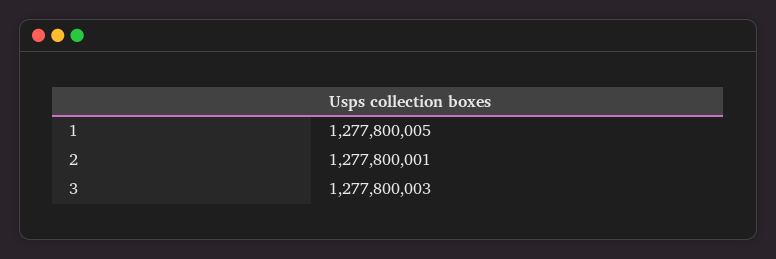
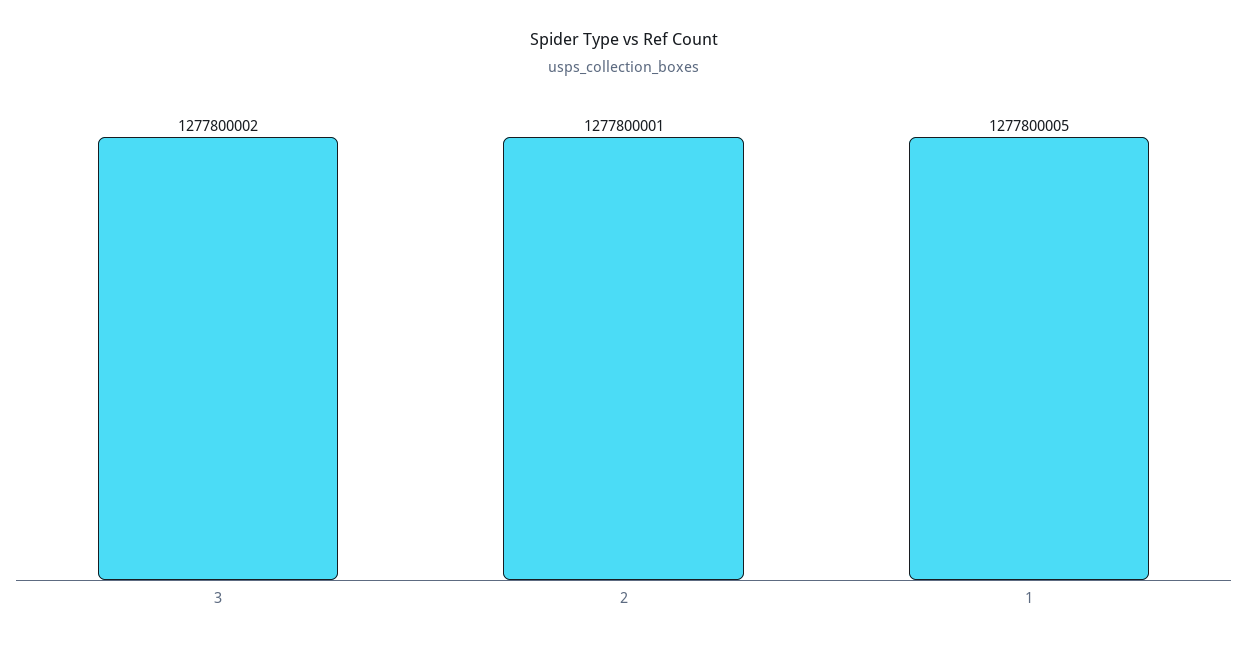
3: 1277800003 -> 1277800002

